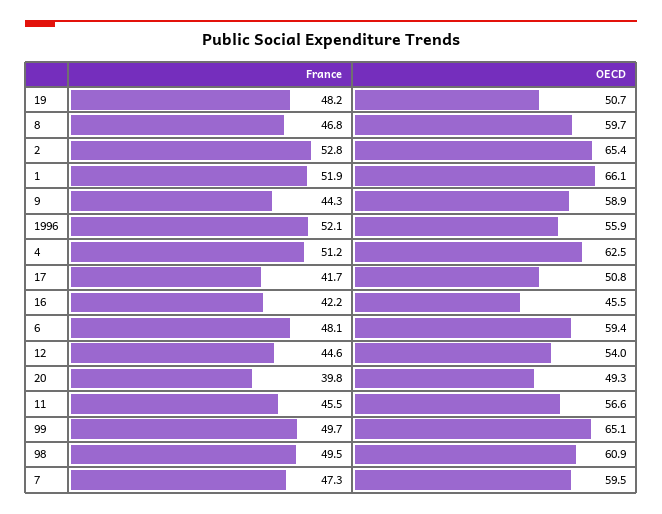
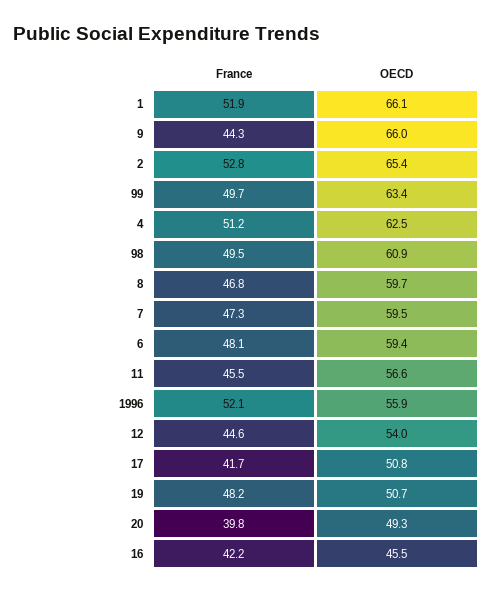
OECD, 9: 58.9 -> 66
OECD, 99: 65.1 -> 63.4

